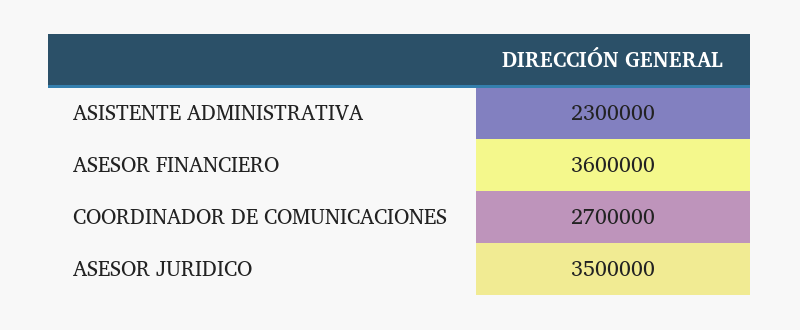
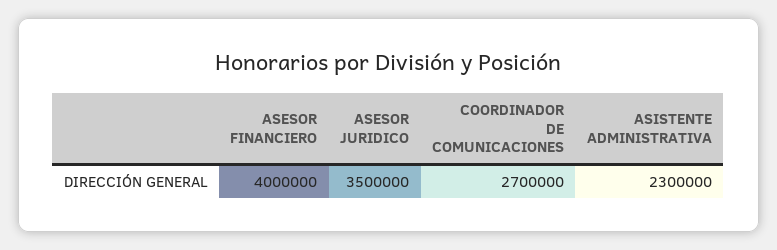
ASESOR FINANCIERO: 3600000 -> 4000000

